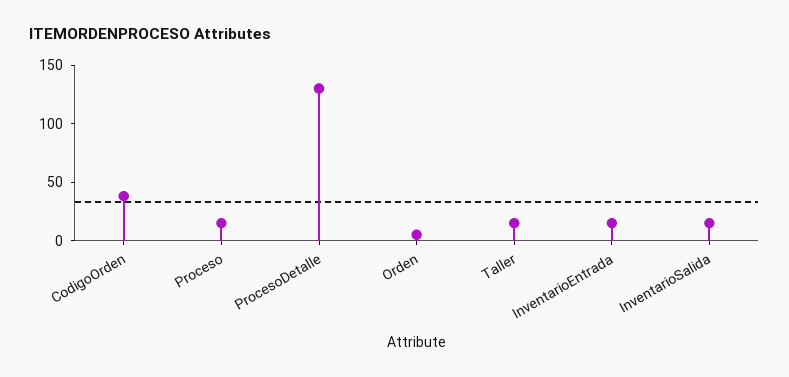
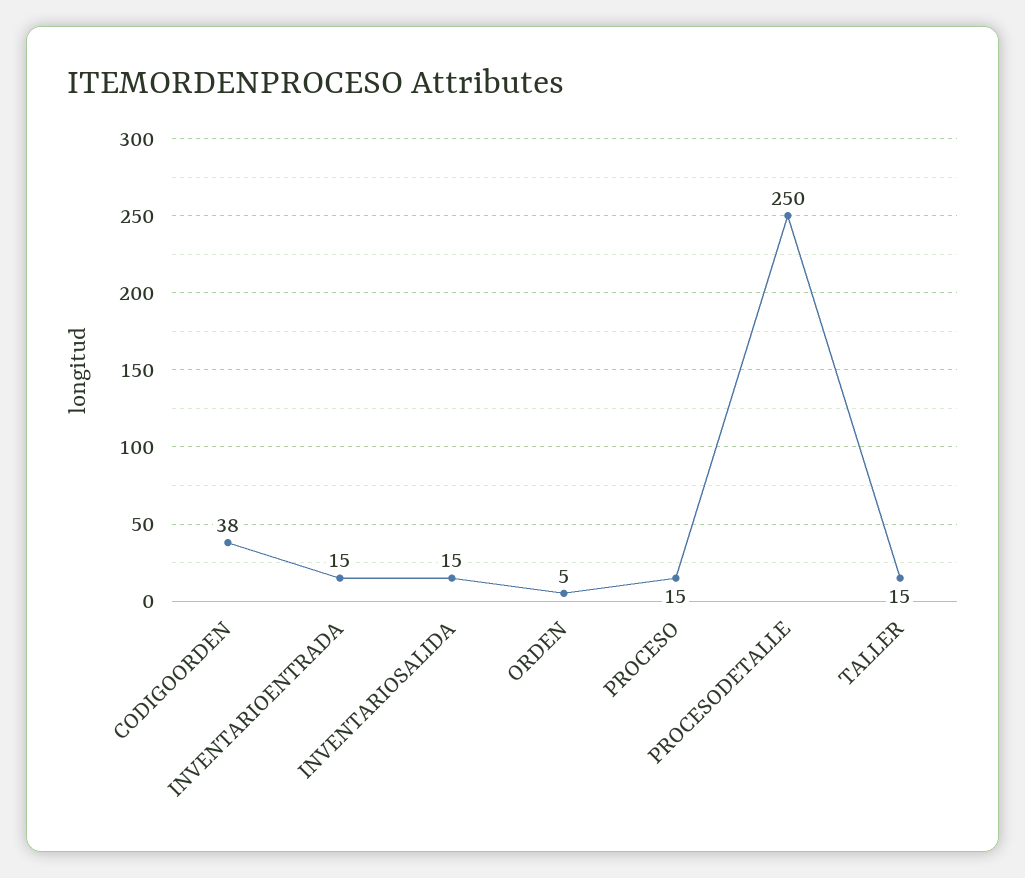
ProcesoDetalle: 130 -> 250

